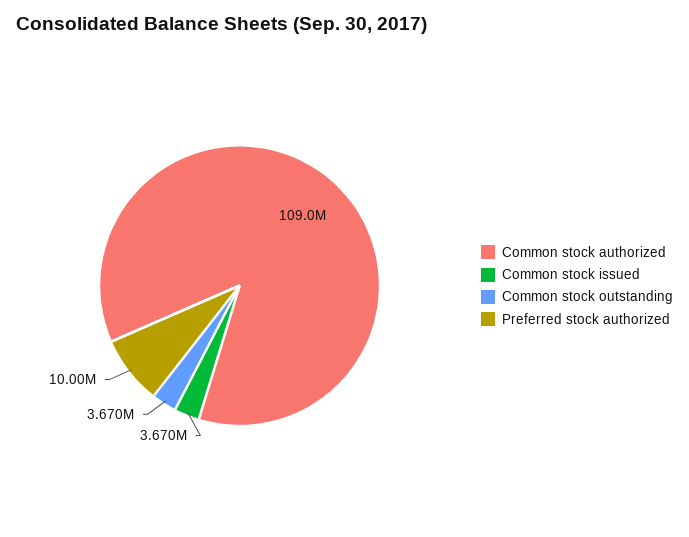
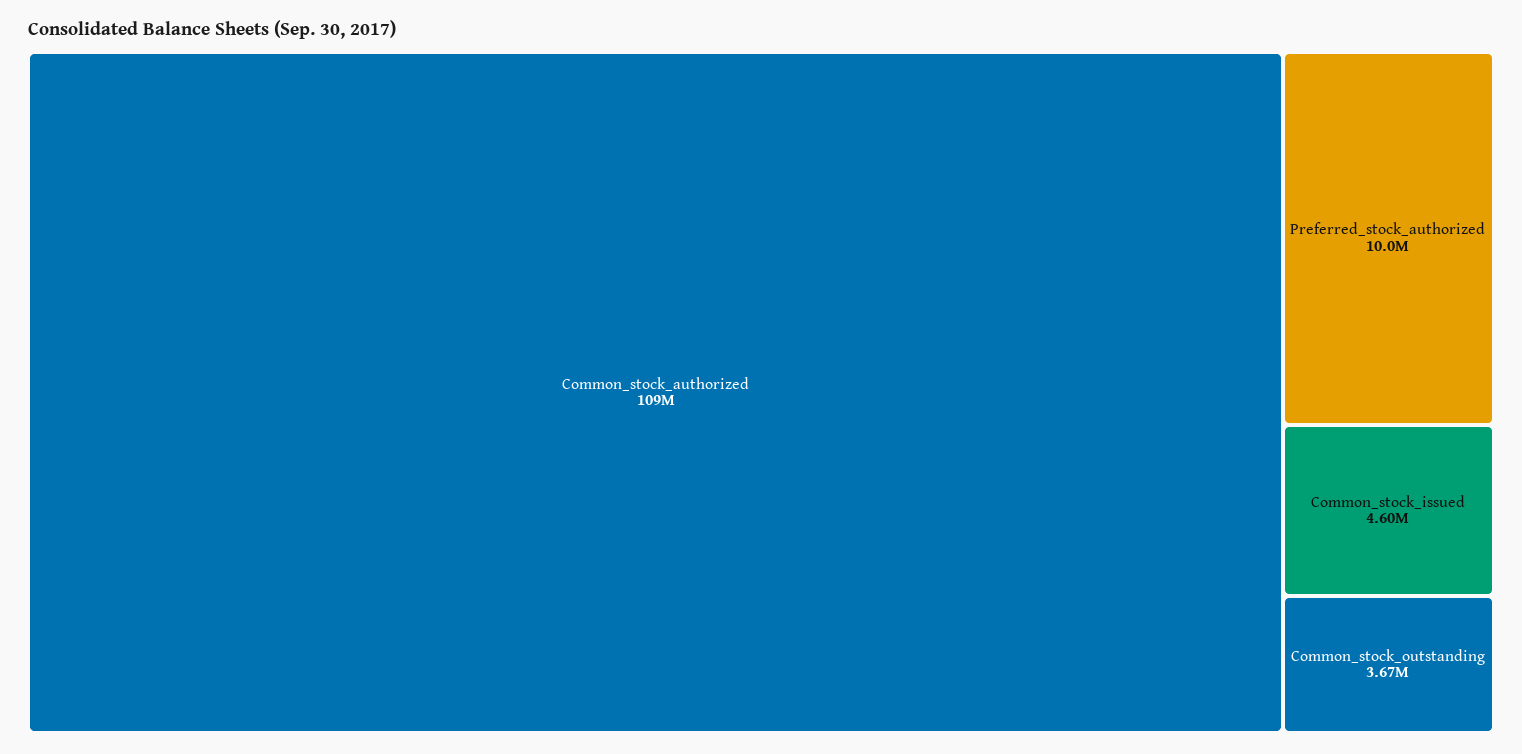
Common stock issued: 3670000 -> 4600000

